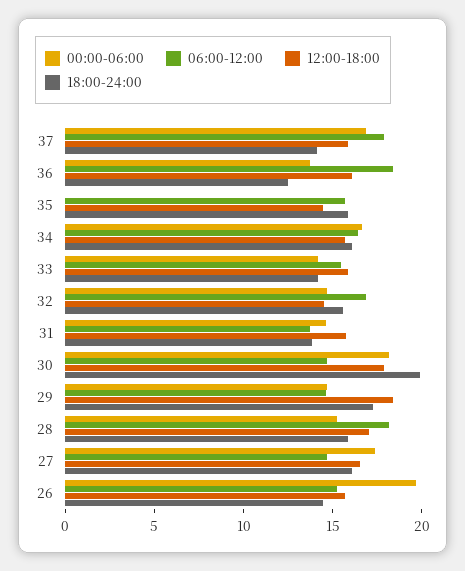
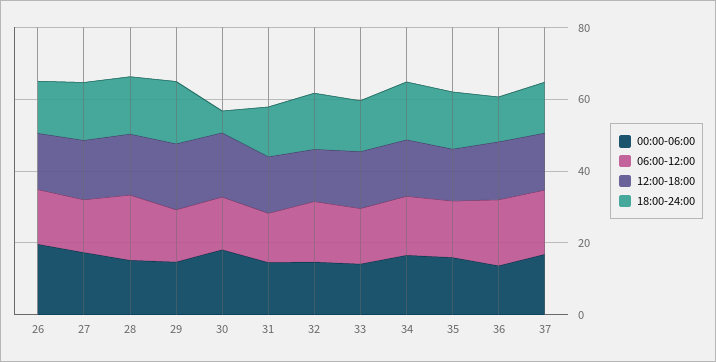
00:00-06:00, 35: 0 -> 15
18:00-24:00, 30: 20 -> 5

